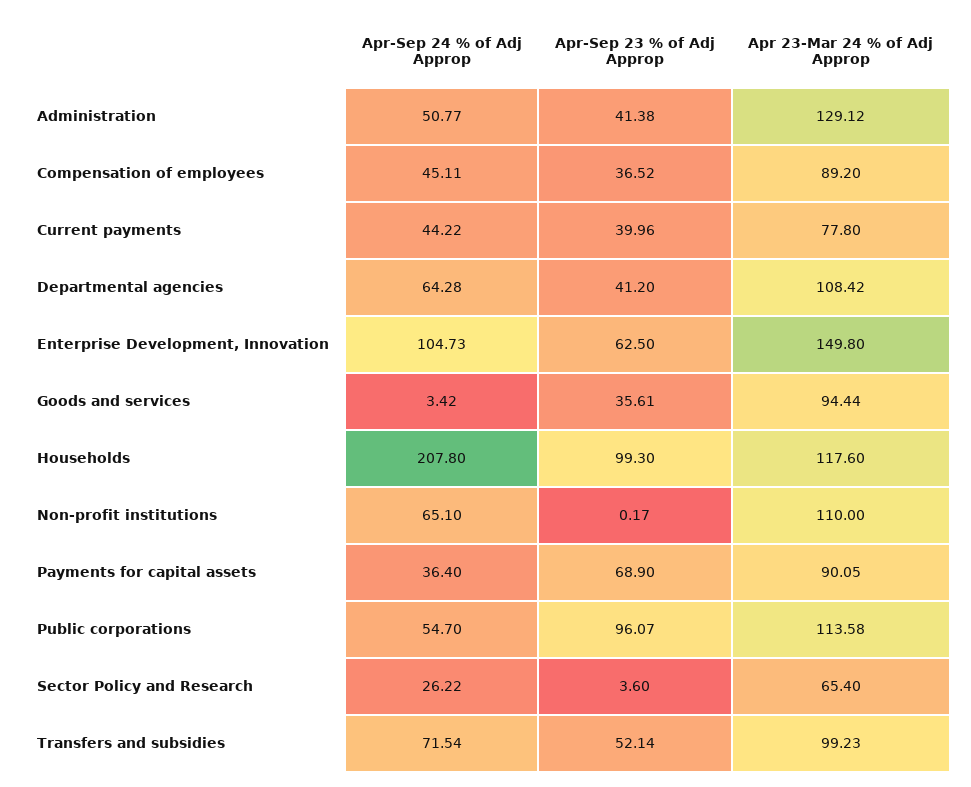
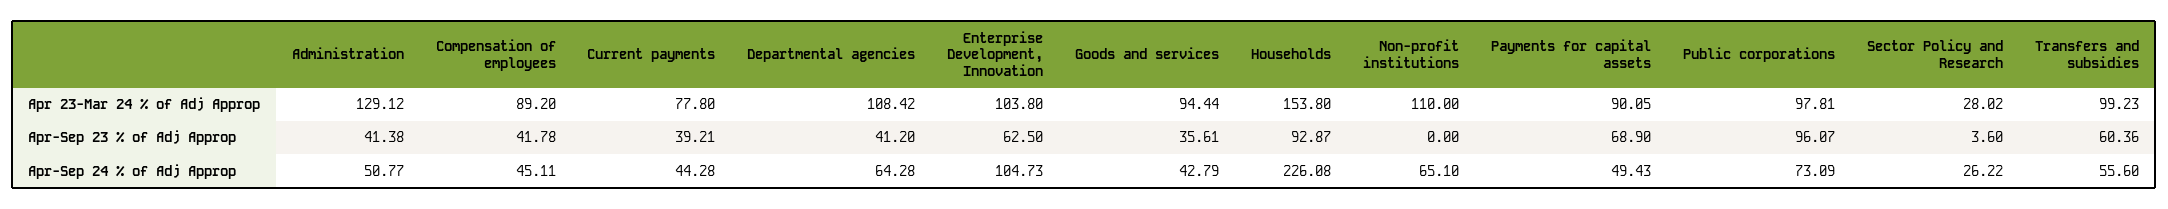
Apr-Sep 23 % of Adj Approp, Compensation of employees: 36.52 -> 41.78
Apr-Sep 24 % of Adj Approp, Current payments: 44.22 -> 44.28
Apr-Sep 23 % of Adj Approp, Current payments: 39.96 -> 39.21
Apr 23-Mar 24 % of Adj Approp, Enterprise Development, Innovation: 149.8 -> 103.8
Apr-Sep 24 % of Adj Approp, Goods and services: 3.42 -> 42.79
Apr-Sep 24 % of Adj Approp, Households: 207.8 -> 226.08
Apr-Sep 23 % of Adj Approp, Households: 99.3 -> 92.87
Apr 23-Mar 24 % of Adj Approp, Households: 117.6 -> 153.8
Apr-Sep 23 % of Adj Approp, Non-profit institutions: 0.17 -> 0
Apr-Sep 24 % of Adj Approp, Payments for capital assets: 36.4 -> 49.43
Apr-Sep 24 % of Adj Approp, Public corporations: 54.7 -> 73.09
Apr 23-Mar 24 % of Adj Approp, Public corporations: 113.58 -> 97.81
Apr 23-Mar 24 % of Adj Approp, Sector Policy and Research: 65.4 -> 28.02
Apr-Sep 24 % of Adj Approp, Transfers and subsidies: 71.54 -> 55.6
Apr-Sep 23 % of Adj Approp, Transfers and subsidies: 52.14 -> 60.36

